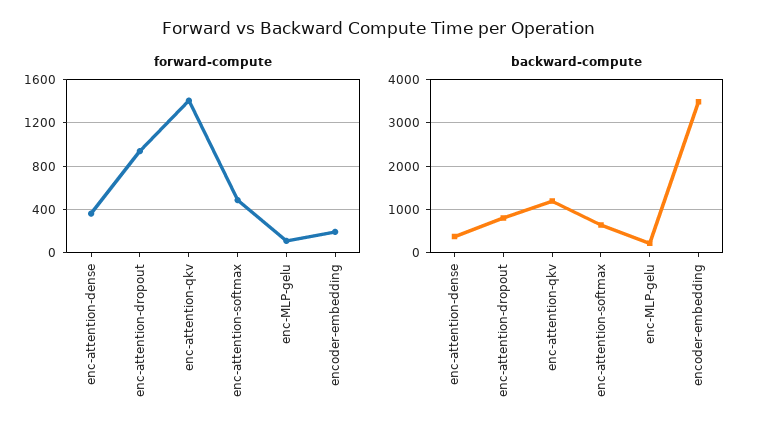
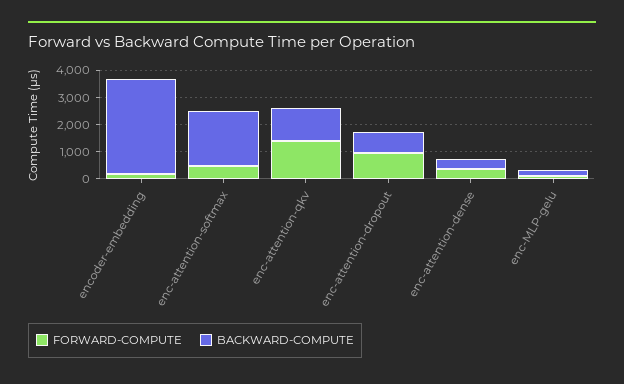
backward-compute, enc-attention-softmax: 600 -> 2000

